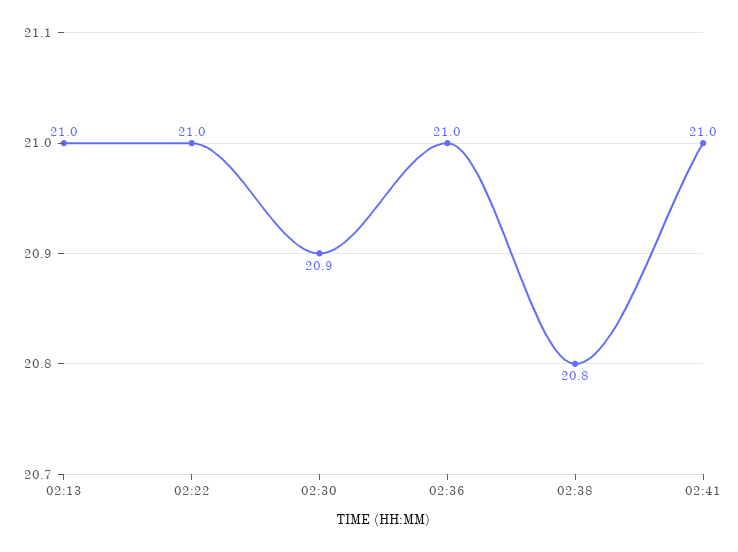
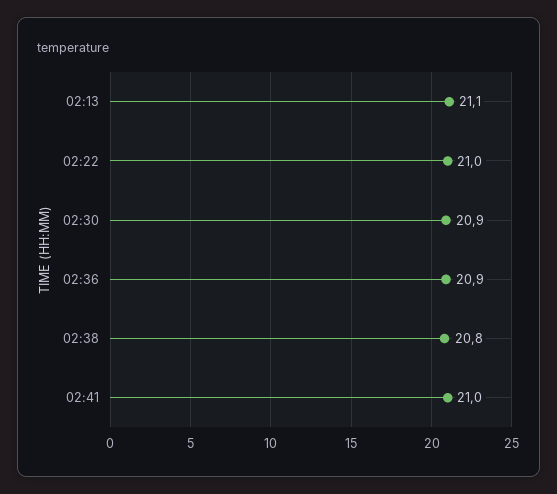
02:13: 21 -> 21.1
02:36: 21 -> 20.9

